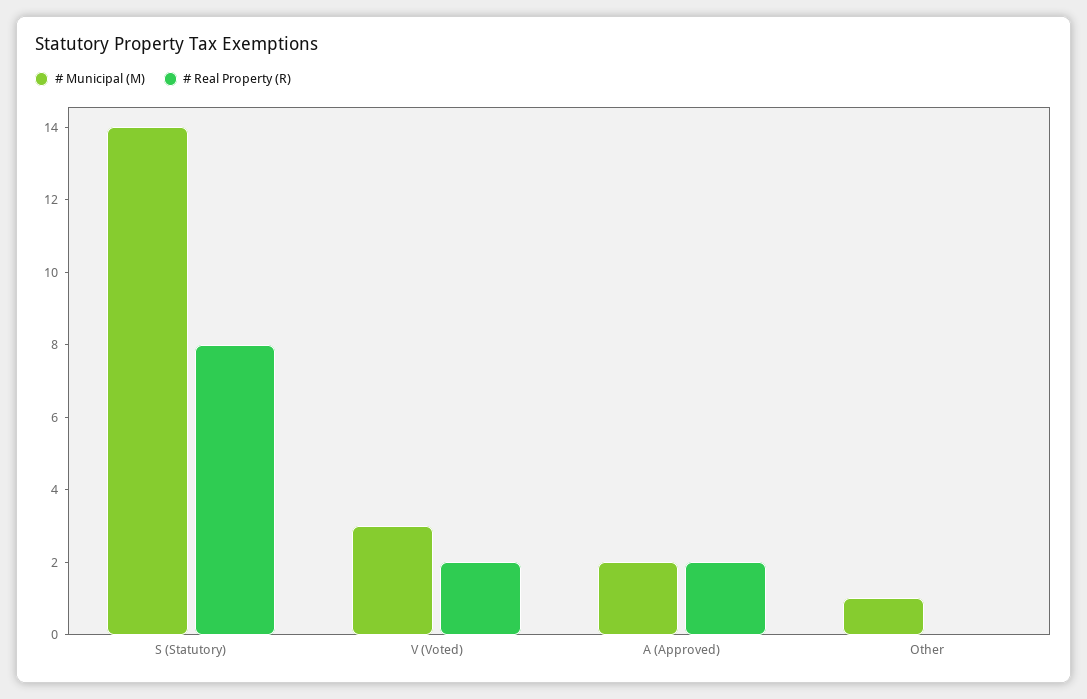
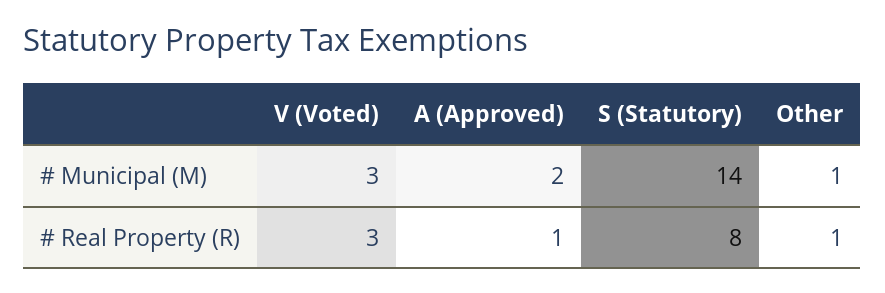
# Real Property (R), V (Voted): 2 -> 3
# Real Property (R), A (Approved): 2 -> 1
# Real Property (R), Other: 0 -> 1

